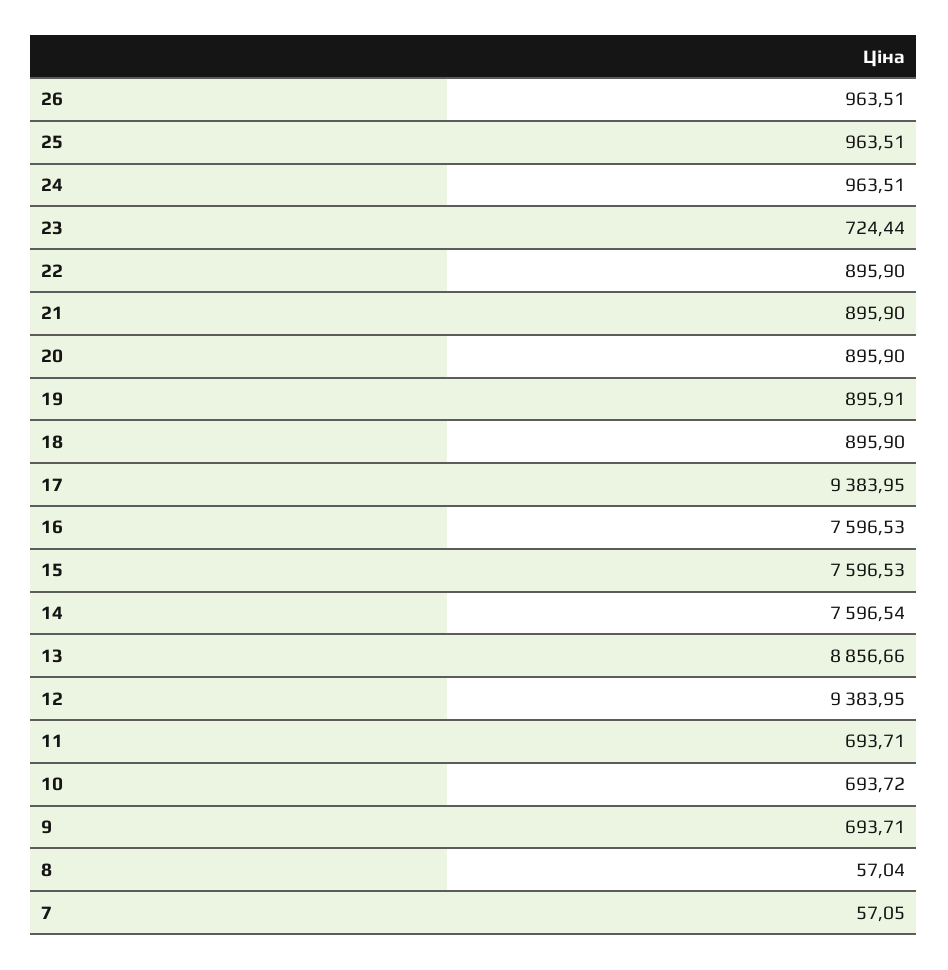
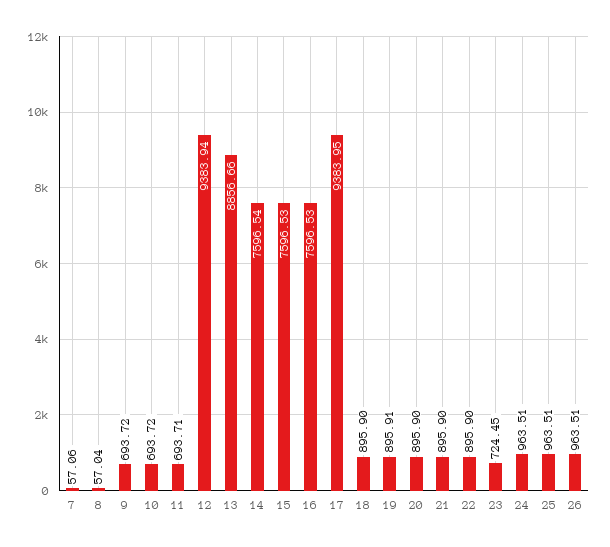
23: 724.44 -> 724.45
12: 9383.95 -> 9383.94
9: 693.71 -> 693.72
7: 57.05 -> 57.06

